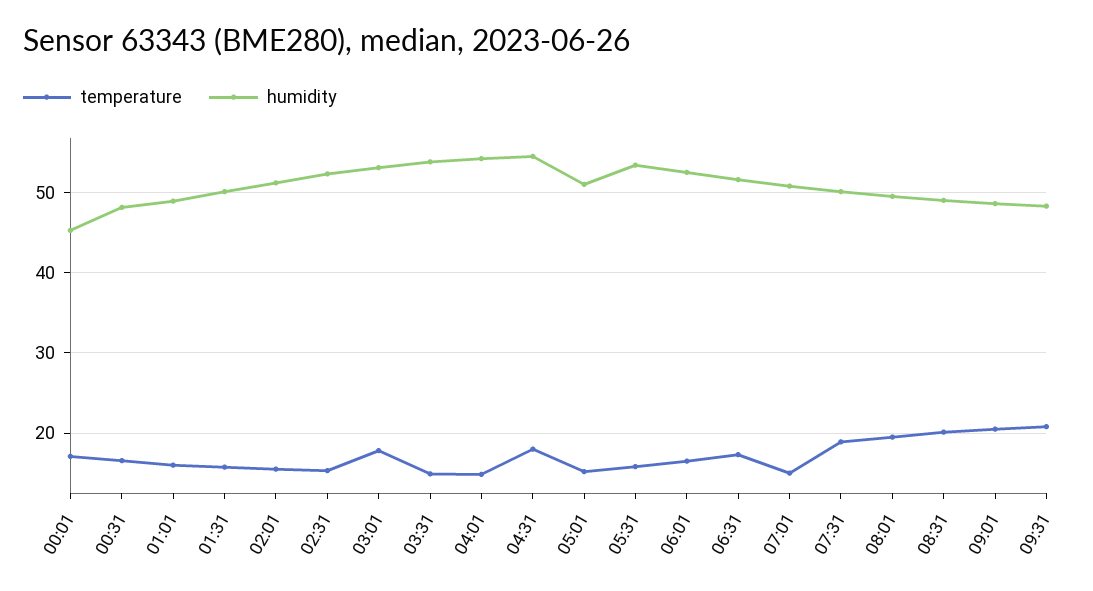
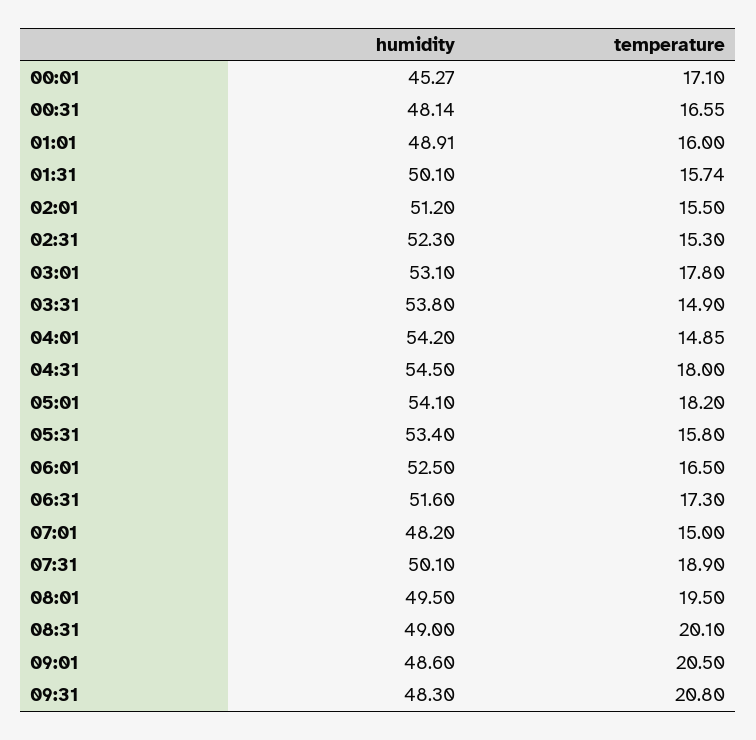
temperature, 05:01: 15 -> 18.2
humidity, 05:01: 51 -> 54.1
humidity, 07:01: 51 -> 48.2

